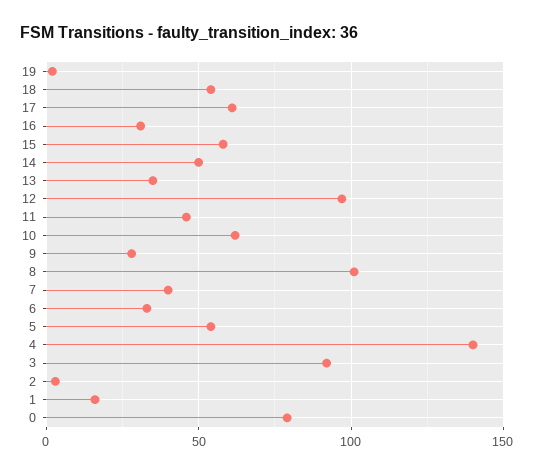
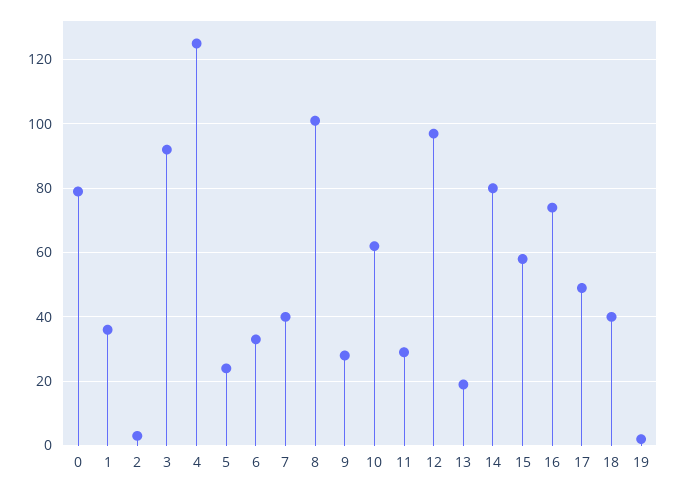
18: 55 -> 40
17: 60 -> 50
16: 30 -> 75
14: 50 -> 80
13: 35 -> 20
11: 45 -> 30
5: 55 -> 25
4: 140 -> 125
1: 15 -> 35

